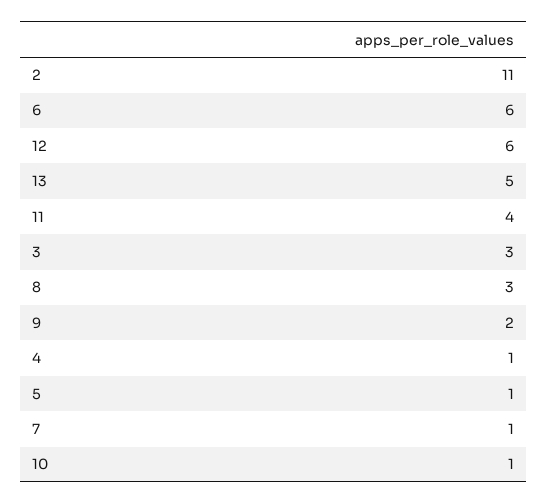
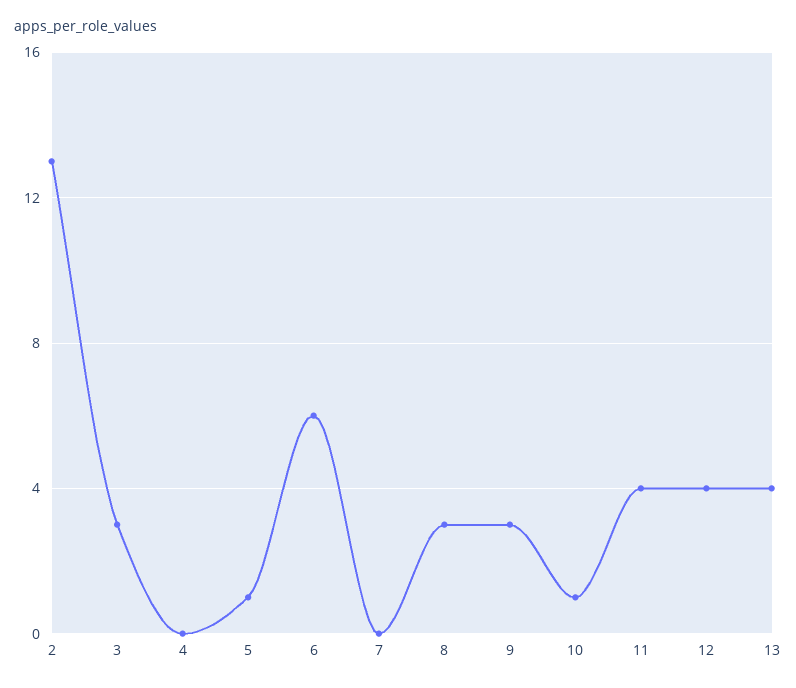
2: 11 -> 13
12: 6 -> 4
13: 5 -> 4
9: 2 -> 3
4: 1 -> 0
7: 1 -> 0

